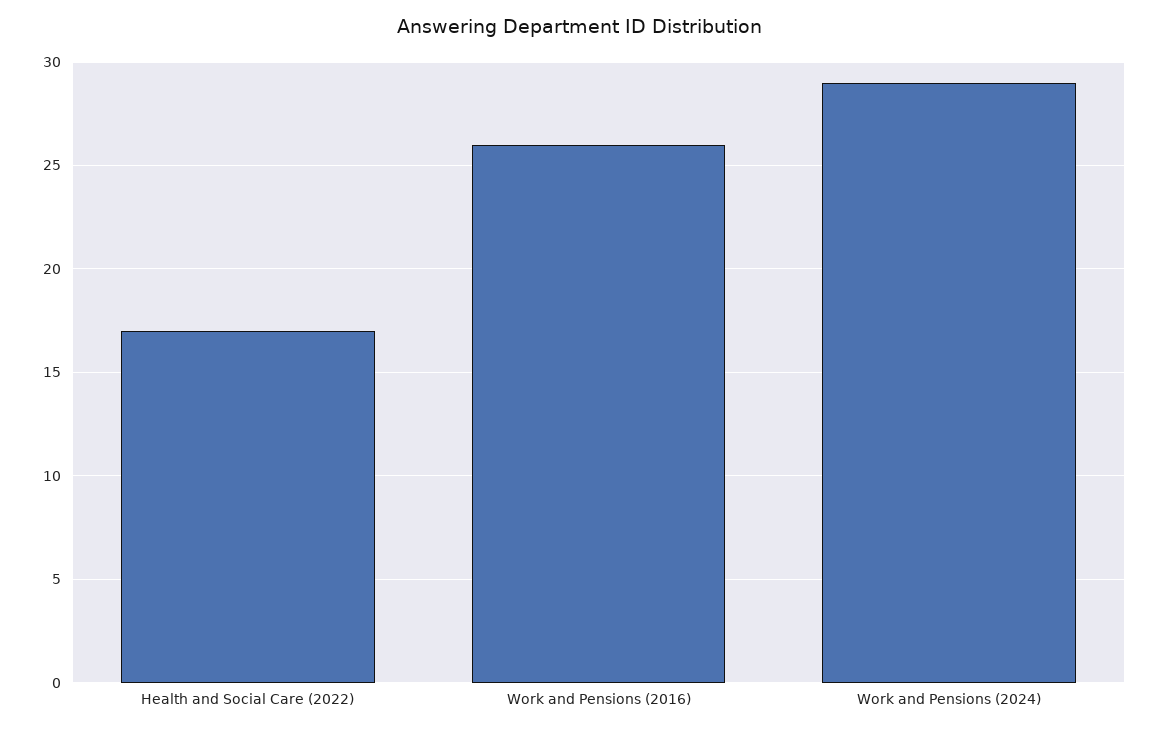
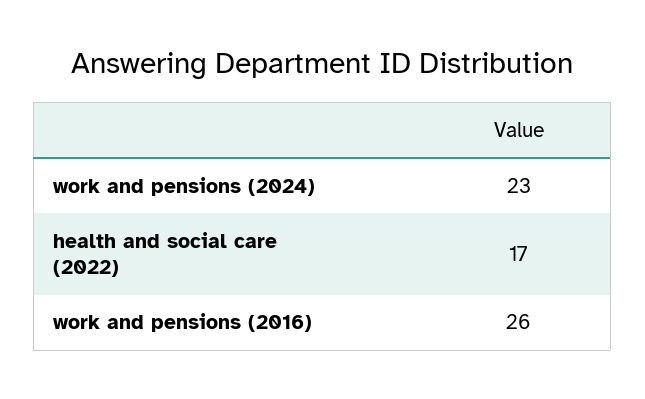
Work and Pensions (2024): 29 -> 23

